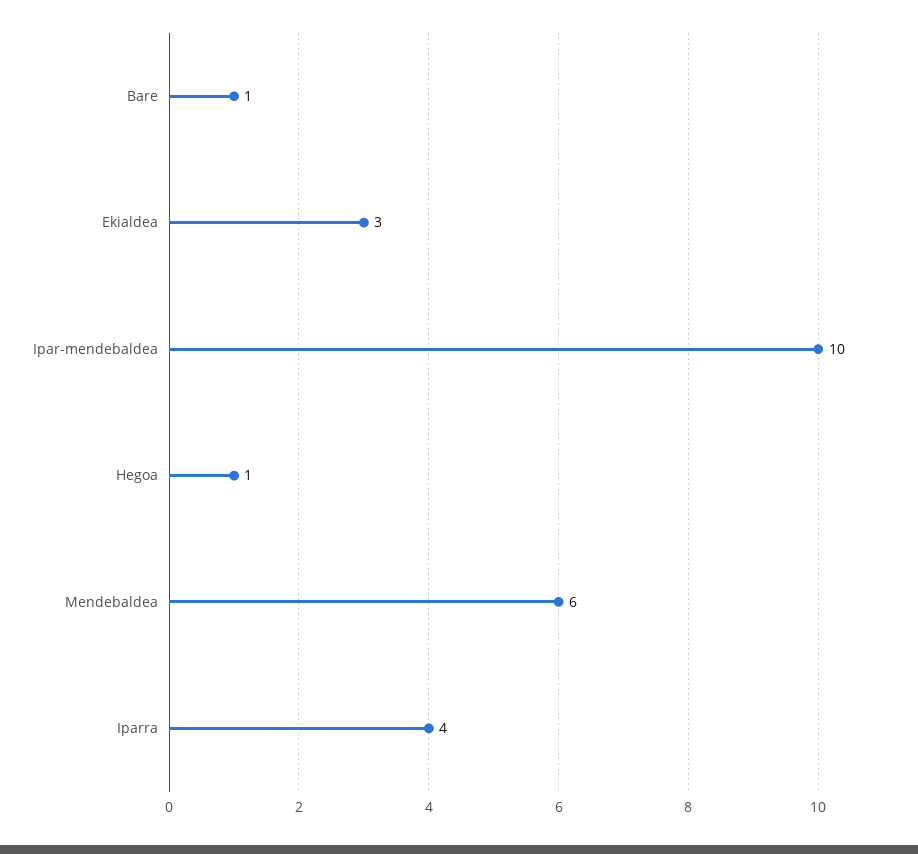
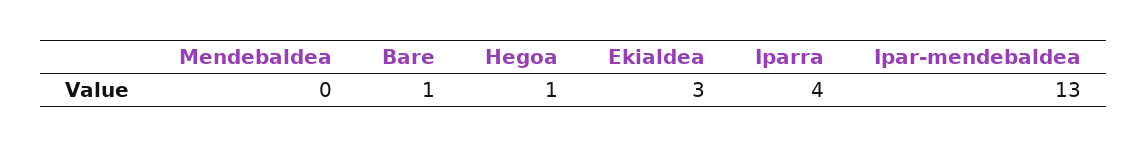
Ipar-mendebaldea: 10 -> 13
Mendebaldea: 6 -> 0

